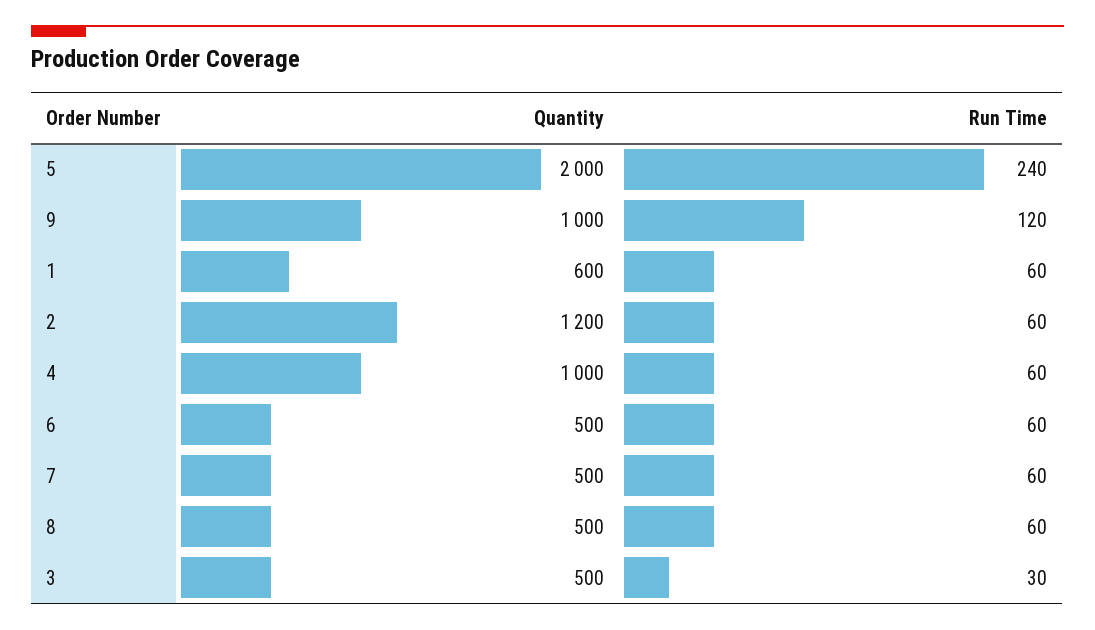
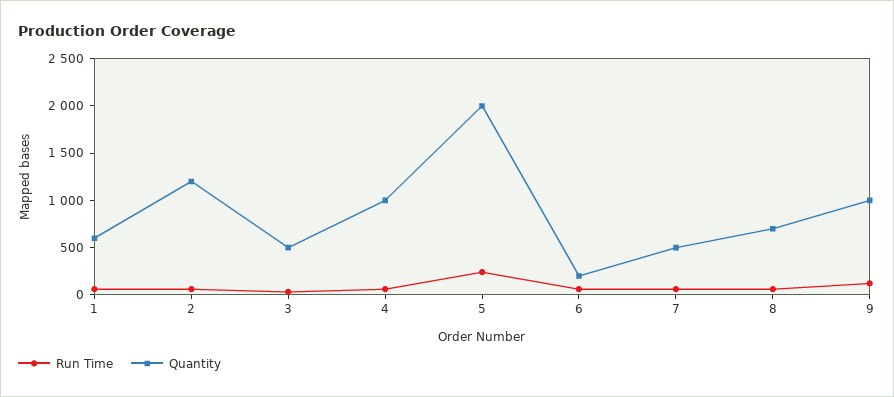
Quantity, 6: 500 -> 200
Quantity, 8: 500 -> 700

